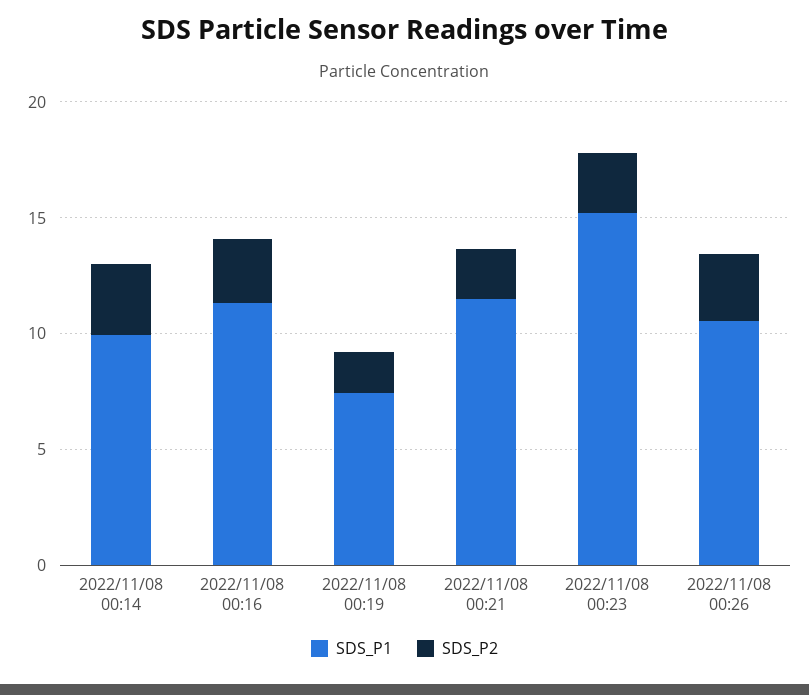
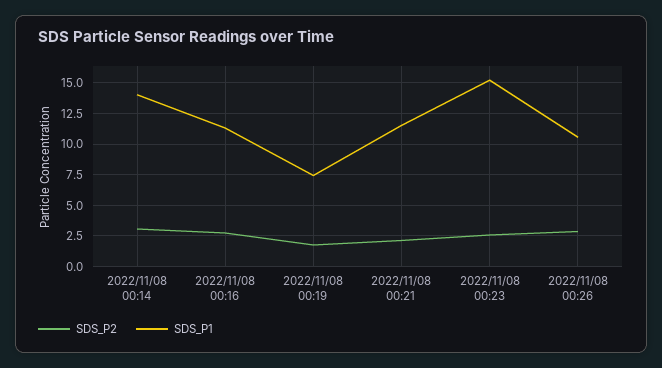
SDS_P1, 2022/11/08 00:14: 10 -> 14

